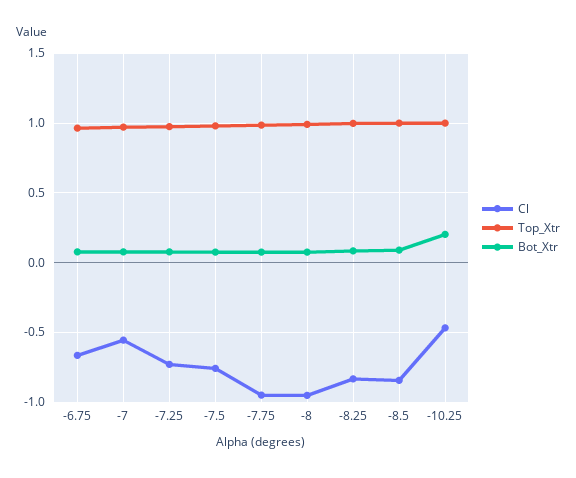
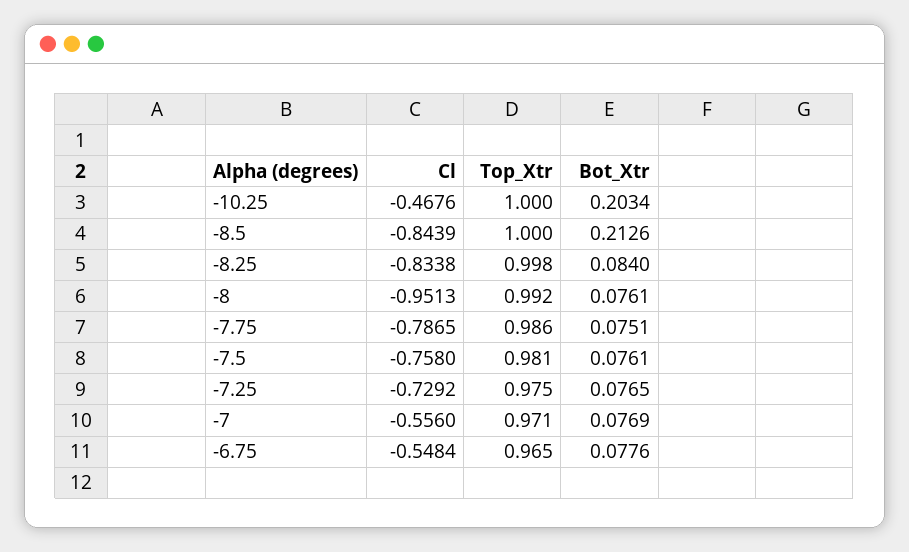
Cl, -6.75: -0.65 -> -0.5484
Cl, -7.75: -0.95 -> -0.7865
Bot_Xtr, -8.5: 0.1 -> 0.2126

